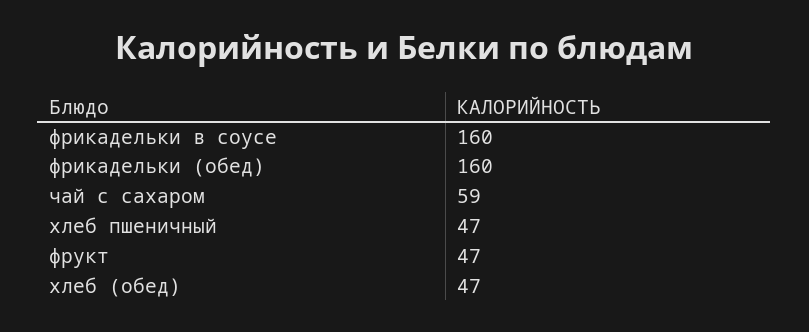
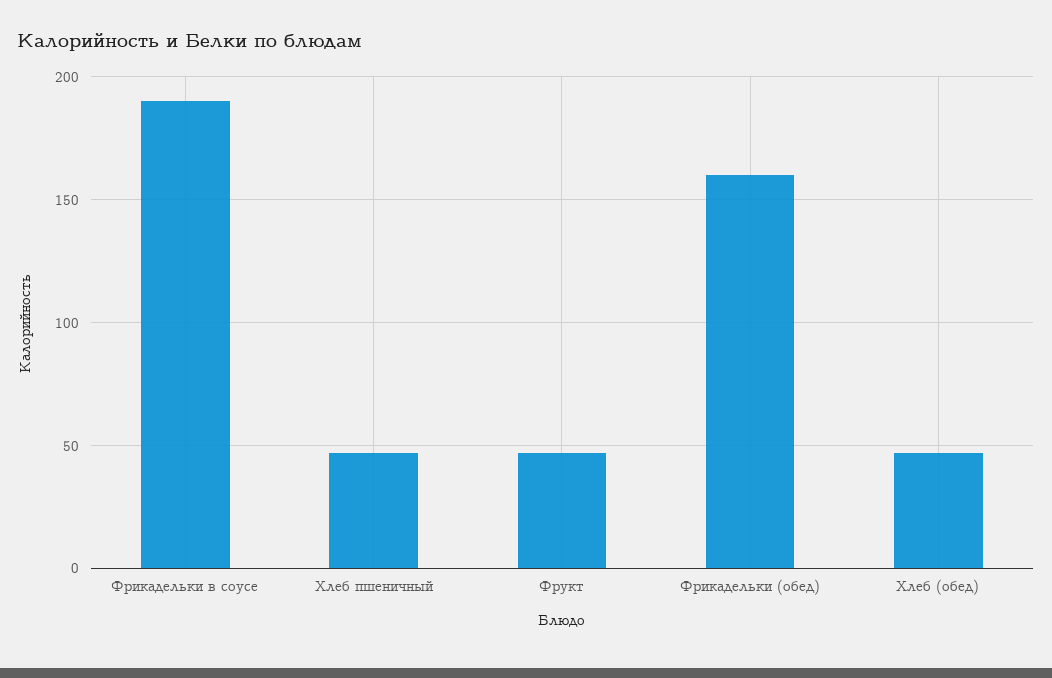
фрикадельки в соусе: 160 -> 190
чай с сахаром: 59 -> none

